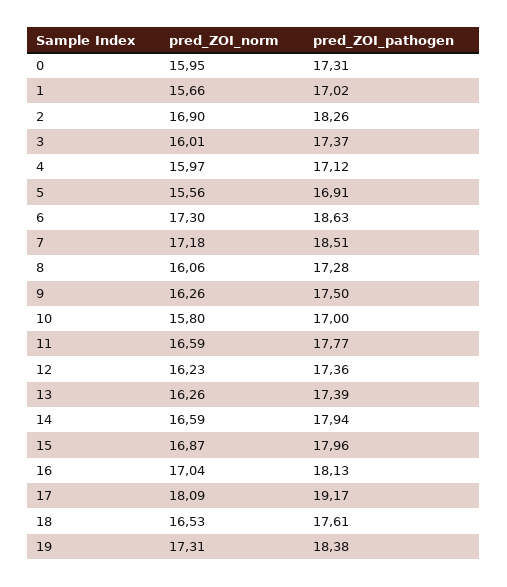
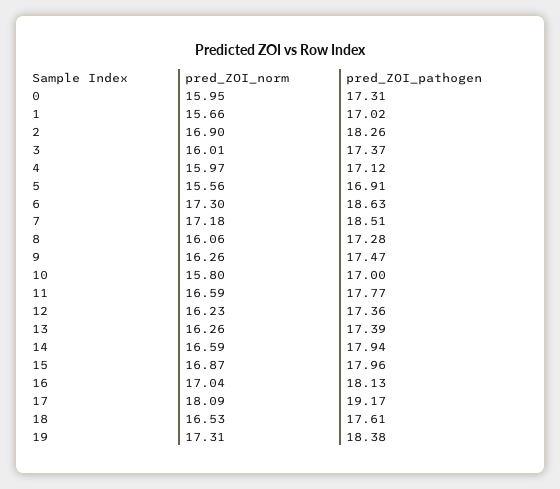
pred_ZOI_pathogen, 9: 17.5 -> 17.47

